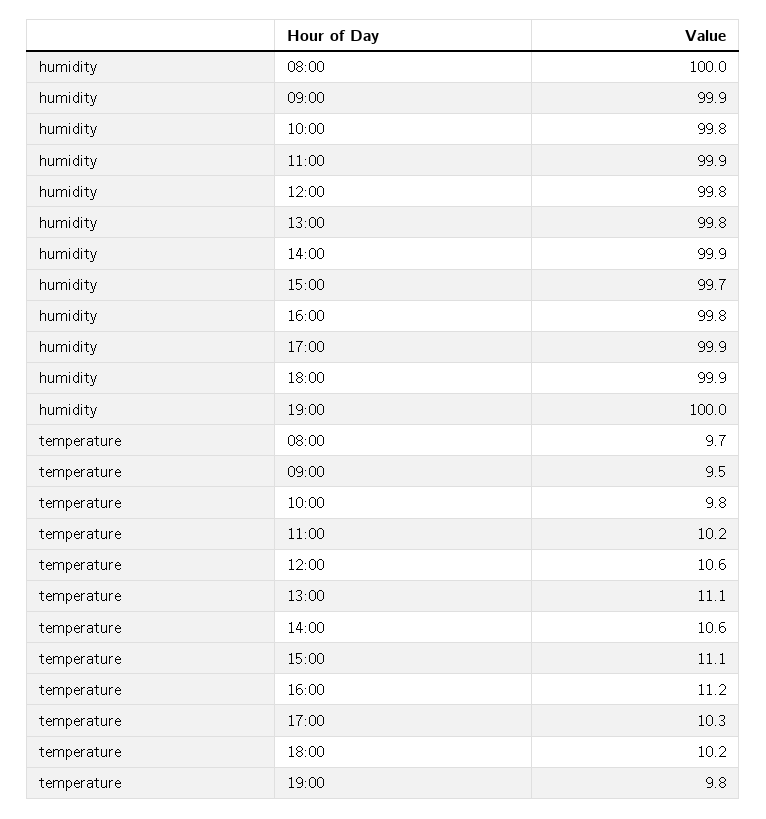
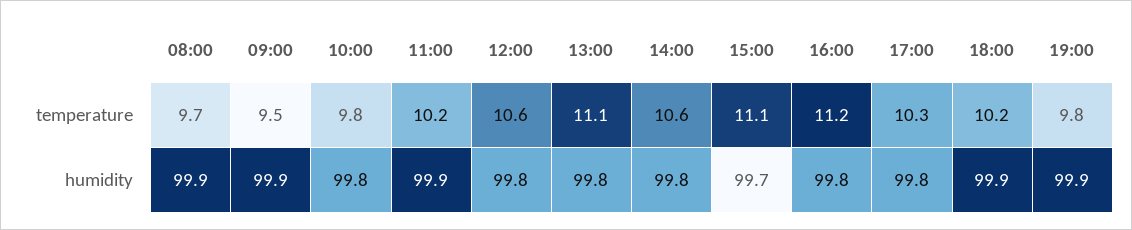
humidity, 08:00: 100 -> 99.9
humidity, 14:00: 99.9 -> 99.8
humidity, 17:00: 99.9 -> 99.8
humidity, 19:00: 100 -> 99.9

